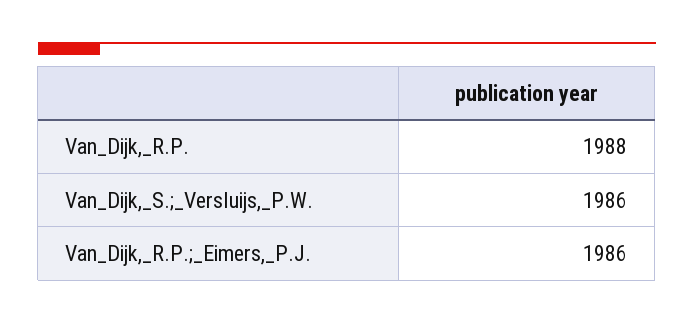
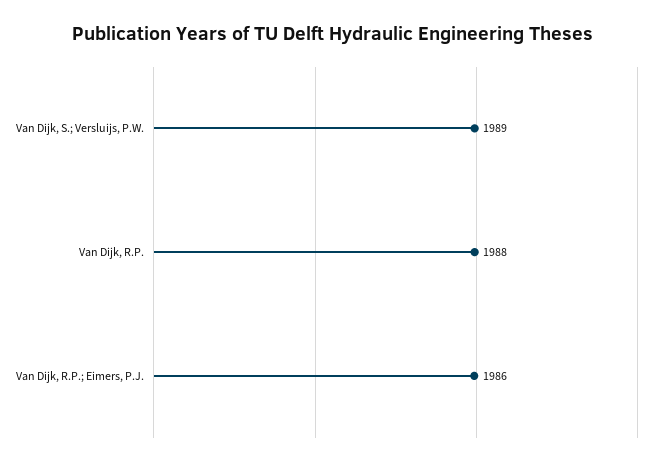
Van_Dijk,_S.;_Versluijs,_P.W.: 1986 -> 1989

